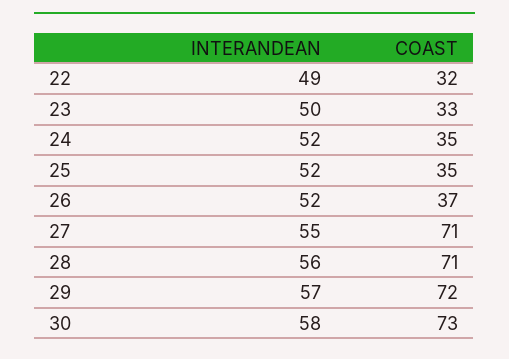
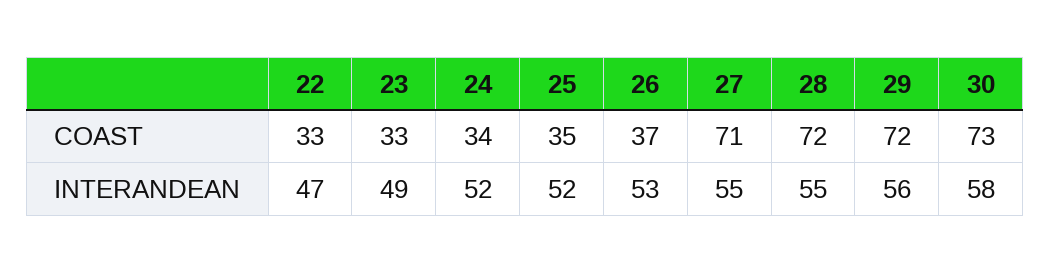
INTERANDEAN, 22: 49 -> 47
COAST, 22: 32 -> 33
INTERANDEAN, 23: 50 -> 49
COAST, 24: 35 -> 34
INTERANDEAN, 26: 52 -> 53
INTERANDEAN, 28: 56 -> 55
COAST, 28: 71 -> 72
INTERANDEAN, 29: 57 -> 56

